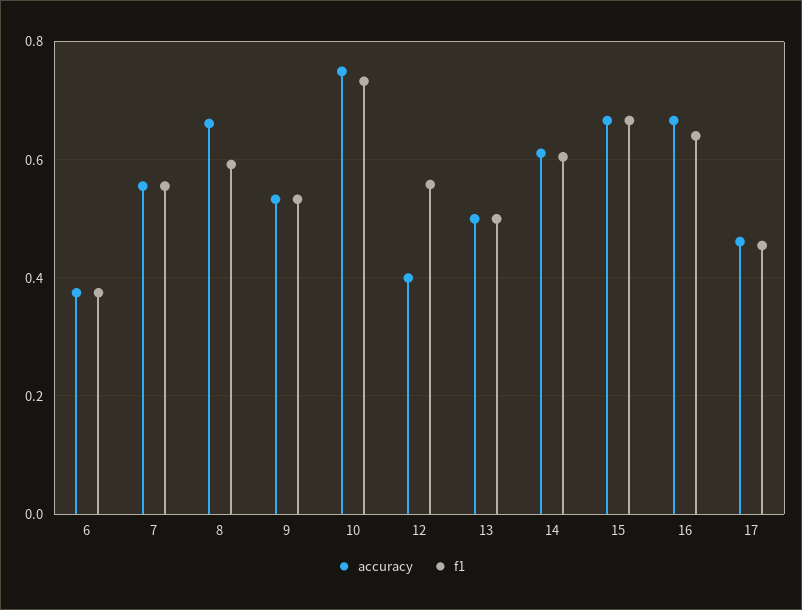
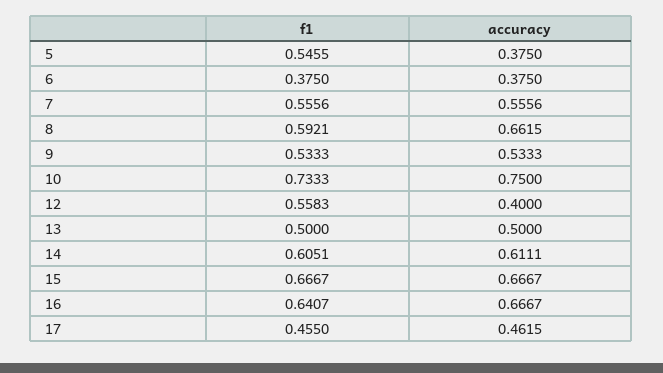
f1, 5: none -> 0.5455
accuracy, 5: none -> 0.375

